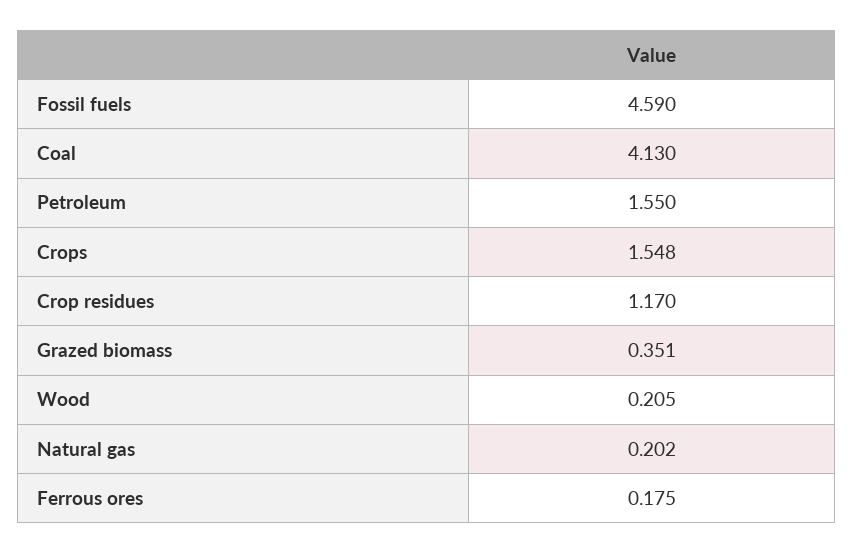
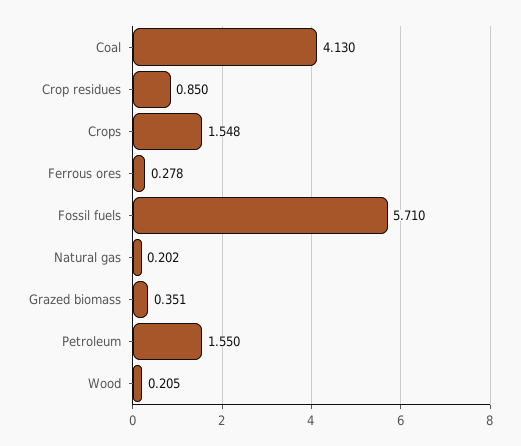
Fossil fuels: 4.59 -> 5.71
Crop residues: 1.17 -> 0.85
Ferrous ores: 0.175 -> 0.278

